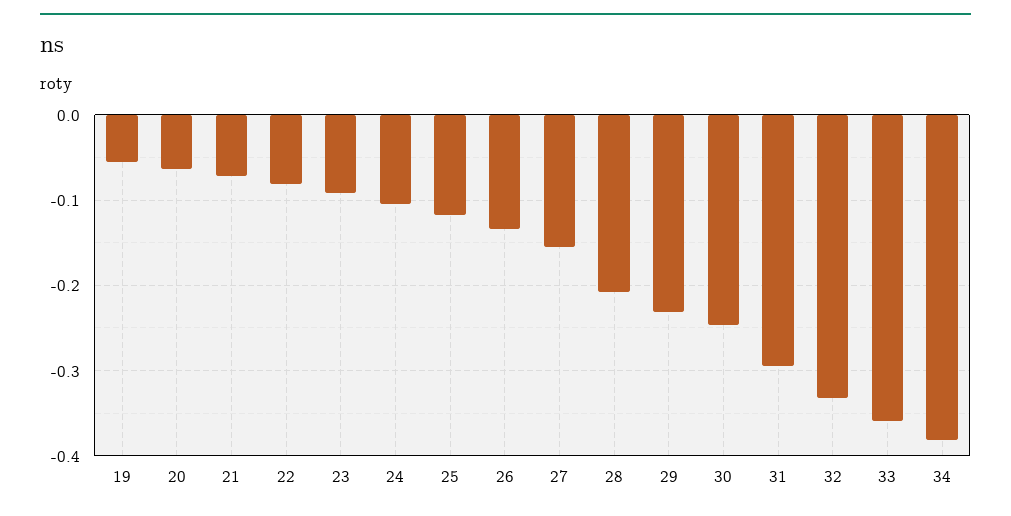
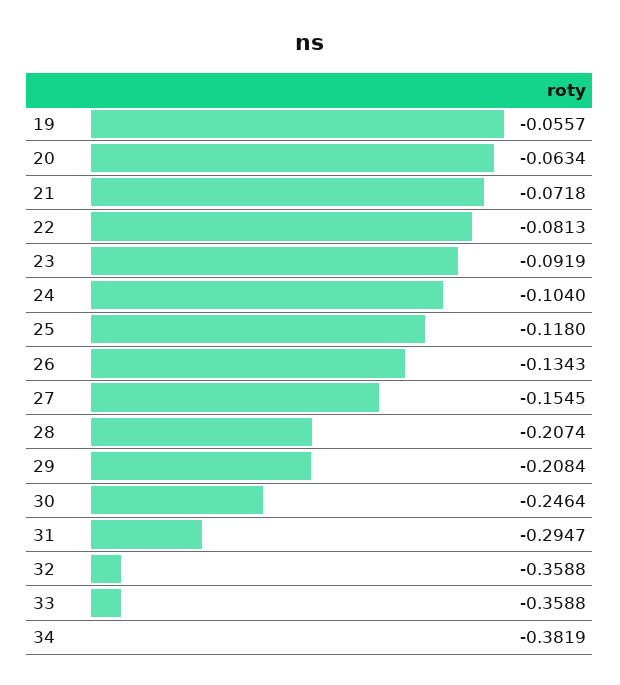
29: -0.23 -> -0.2084
32: -0.33 -> -0.3588

